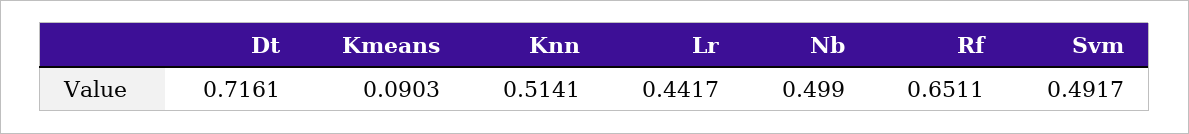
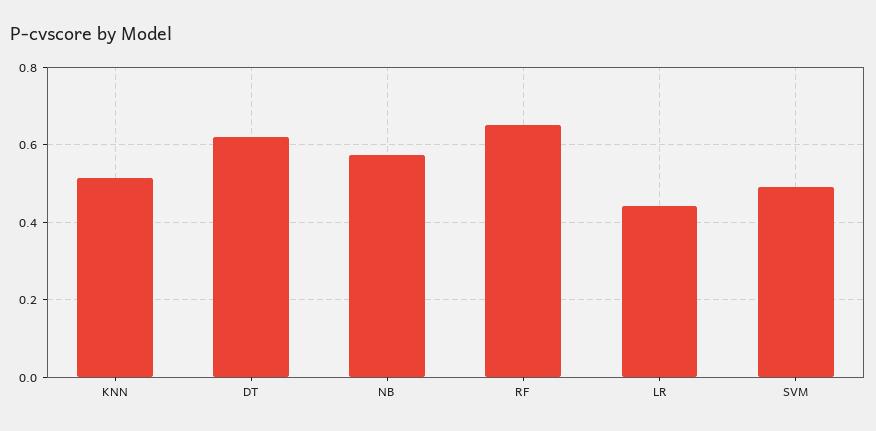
Dt: 0.7161 -> 0.62
Kmeans: 0.0903 -> none
Nb: 0.499 -> 0.58

